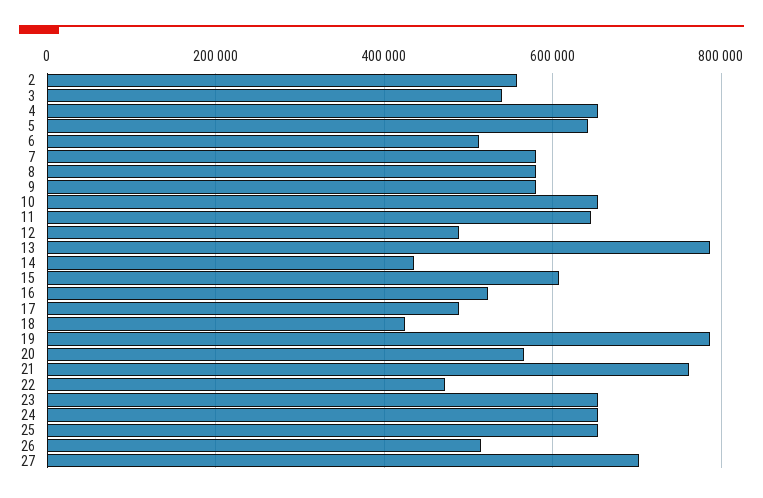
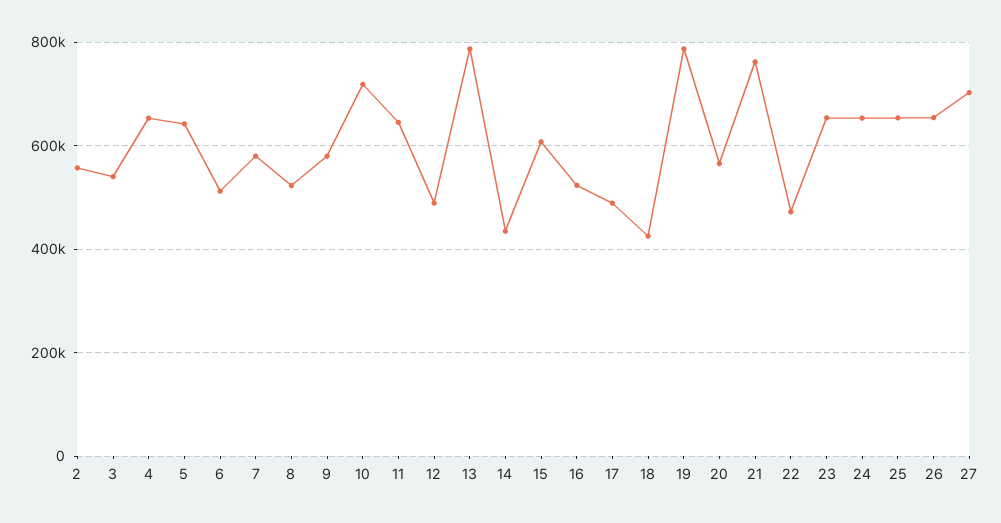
8: 580000 -> 520000
10: 660000 -> 720000
26: 520000 -> 660000

